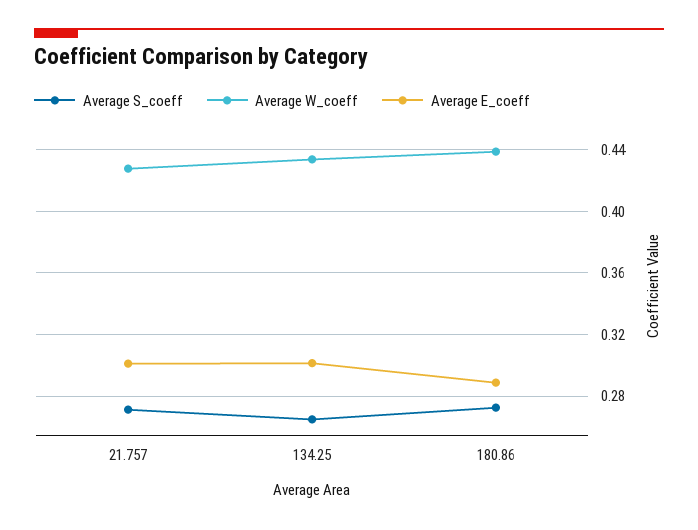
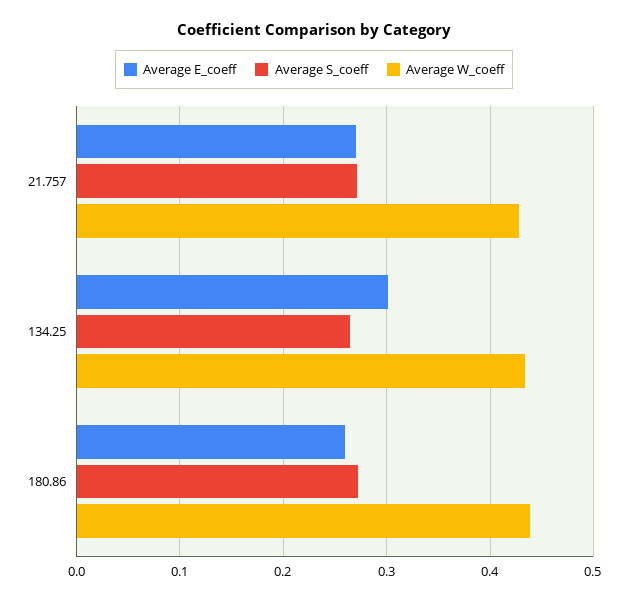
Average E_coeff, 21.757: 0.3 -> 0.27
Average E_coeff, 180.86: 0.29 -> 0.26

